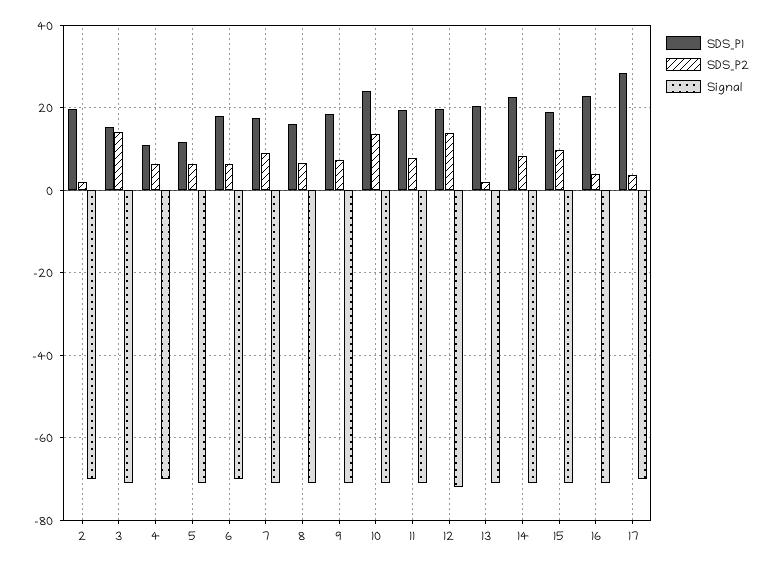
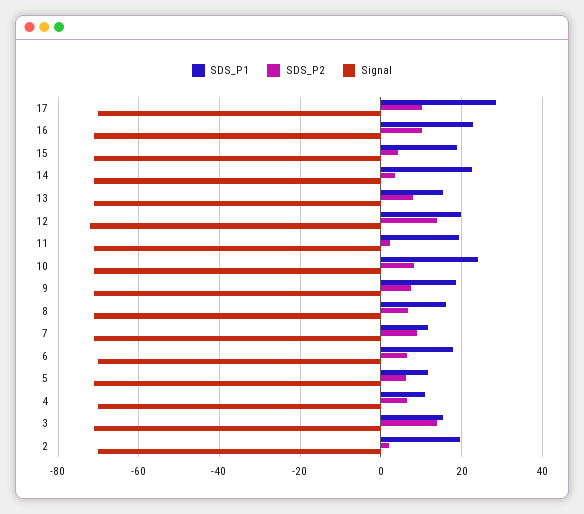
SDS_P1, 7: 18 -> 12
SDS_P2, 10: 14 -> 8
SDS_P2, 11: 8 -> 2
SDS_P1, 13: 20 -> 16
SDS_P2, 13: 2 -> 8
SDS_P2, 14: 8 -> 4
SDS_P2, 15: 10 -> 4
SDS_P2, 16: 4 -> 10
SDS_P2, 17: 4 -> 10

